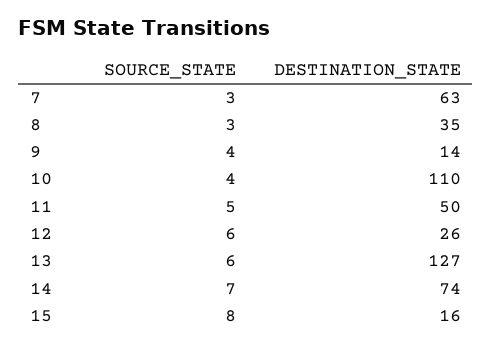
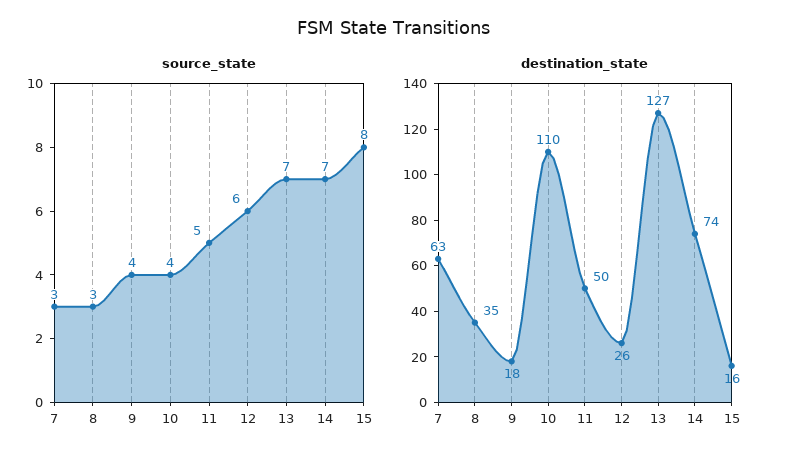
DESTINATION_STATE, 9: 14 -> 18
SOURCE_STATE, 13: 6 -> 7

